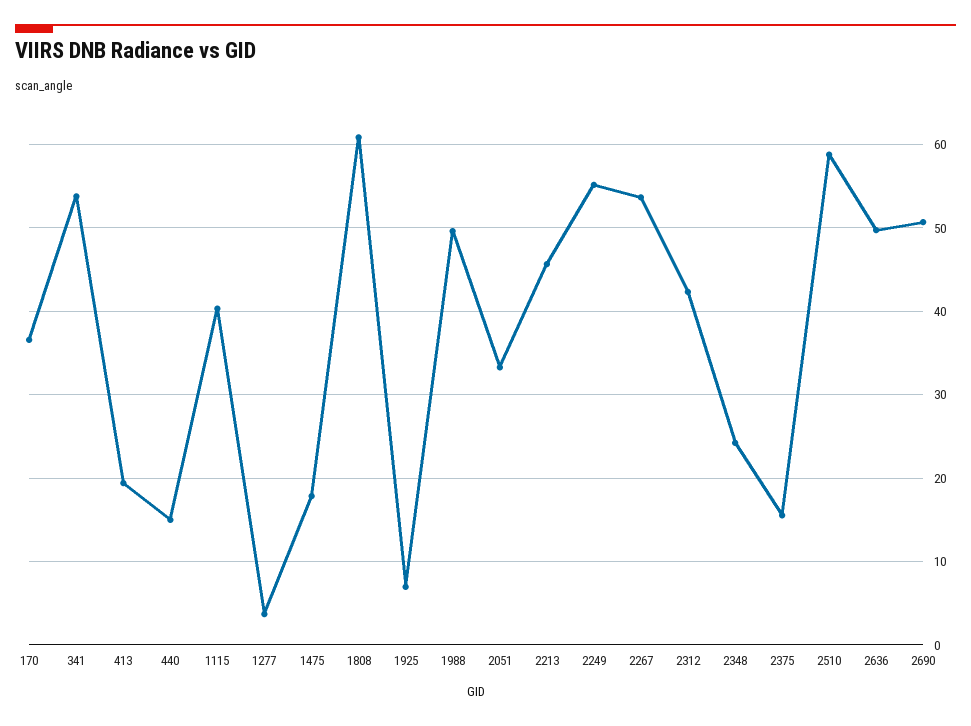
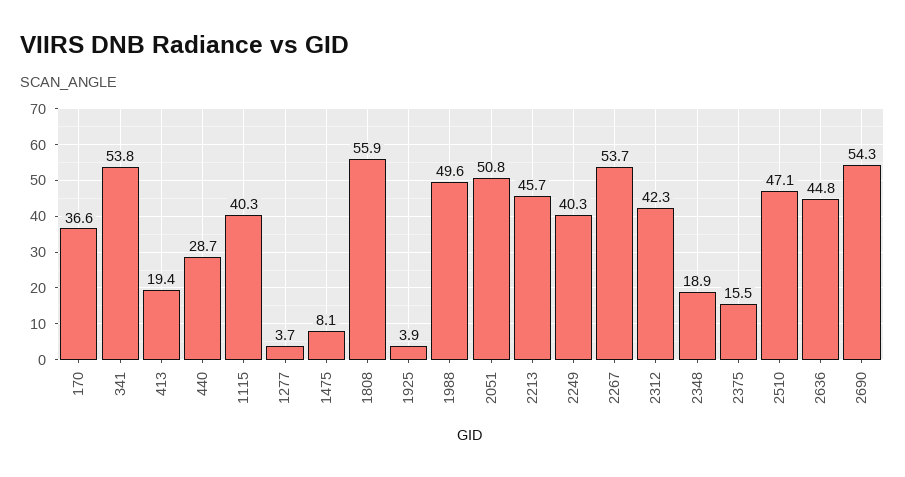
440: 15 -> 28.7
1475: 18 -> 8.1
1808: 61 -> 55.9
1925: 7 -> 3.9
2051: 33 -> 50.8
2249: 55 -> 40.3
2348: 24 -> 18.9
2510: 59 -> 47.1
2636: 50 -> 44.8
2690: 51 -> 54.3

